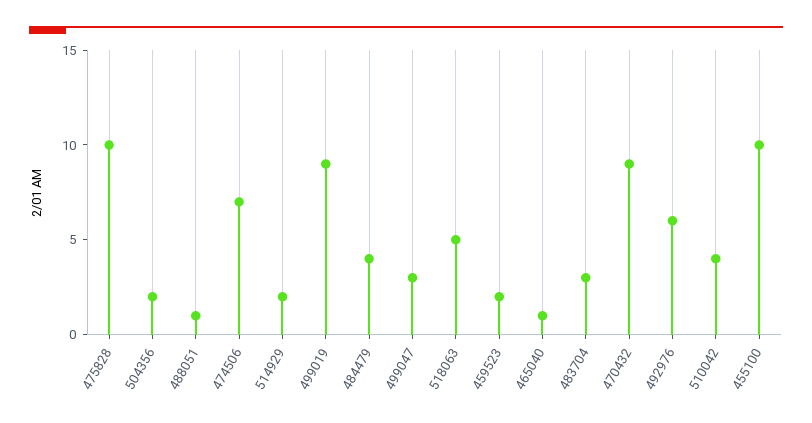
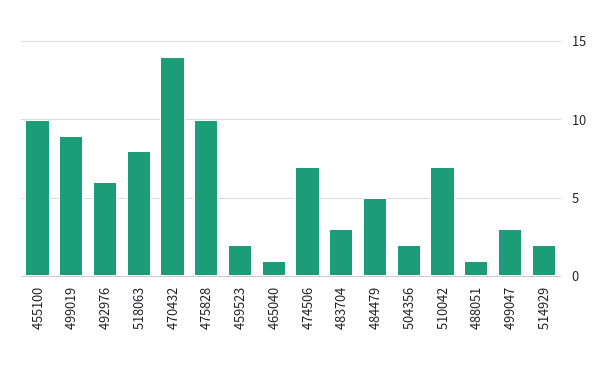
484479: 4 -> 5
518063: 5 -> 8
470432: 9 -> 14
510042: 4 -> 7

